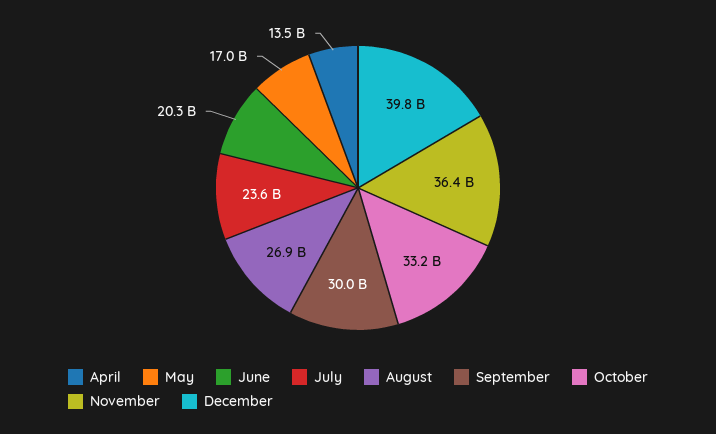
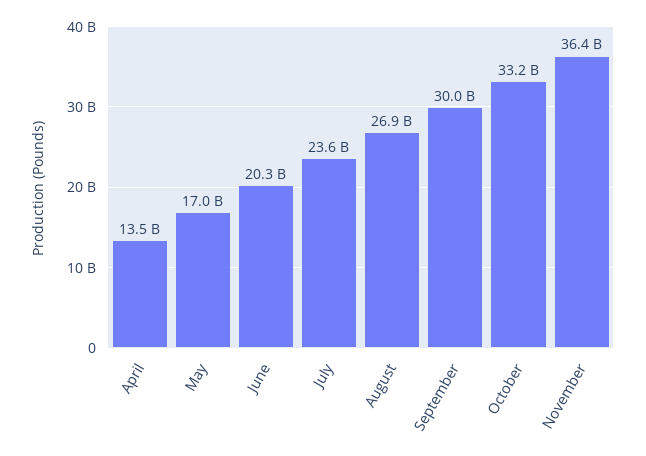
December: 39800000000 -> none

